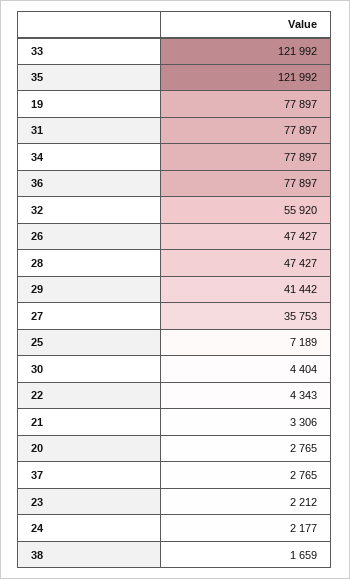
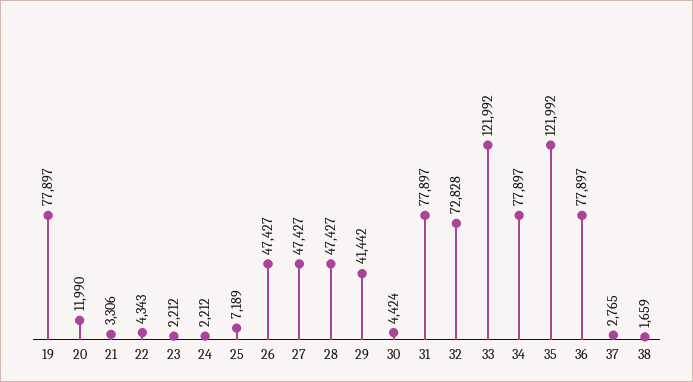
32: 55920 -> 72828
27: 35753 -> 47427
30: 4404 -> 4424
20: 2765 -> 11990
24: 2177 -> 2212

